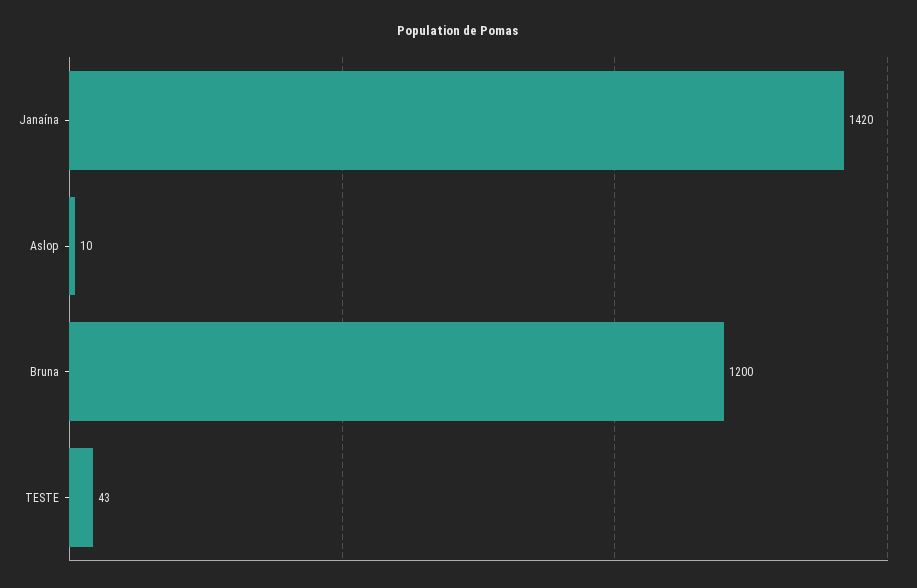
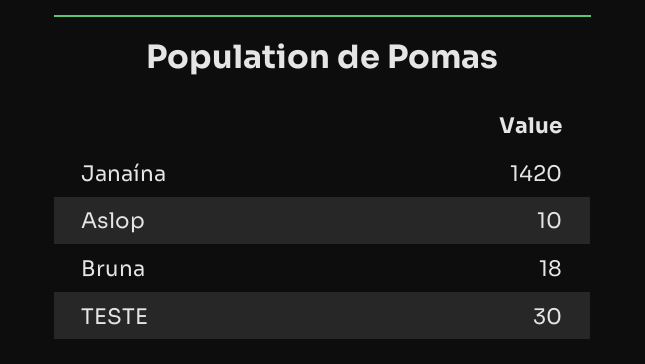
Bruna: 1200 -> 18
TESTE: 43 -> 30

